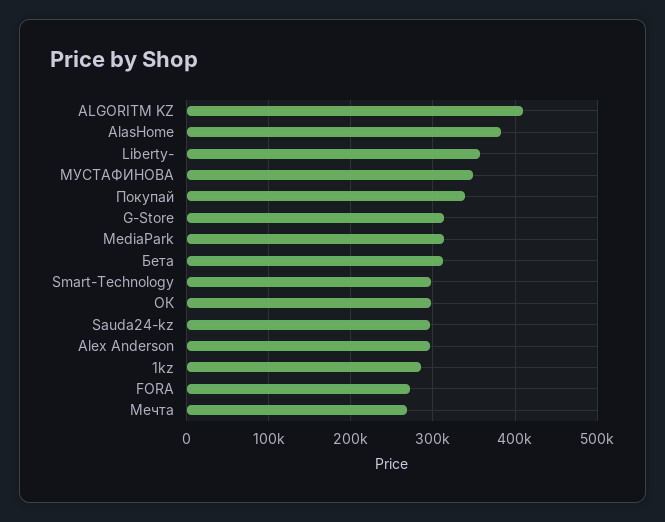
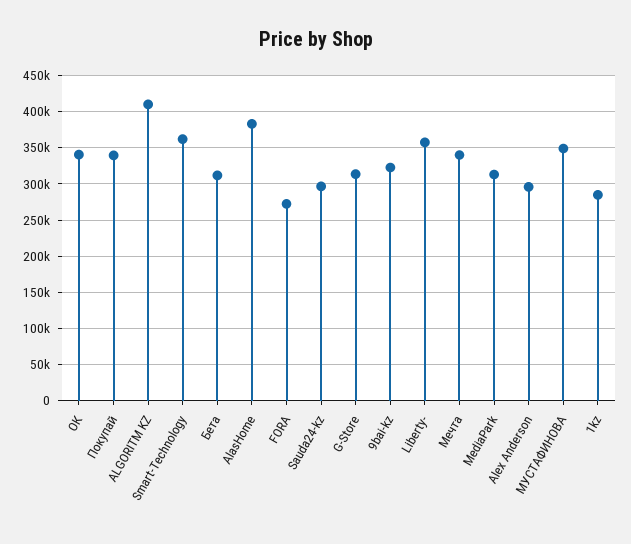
Smart-Technology: 300000 -> 360000
ОК: 300000 -> 340000
Мечта: 270000 -> 340000
9bai-kz: none -> 320000

